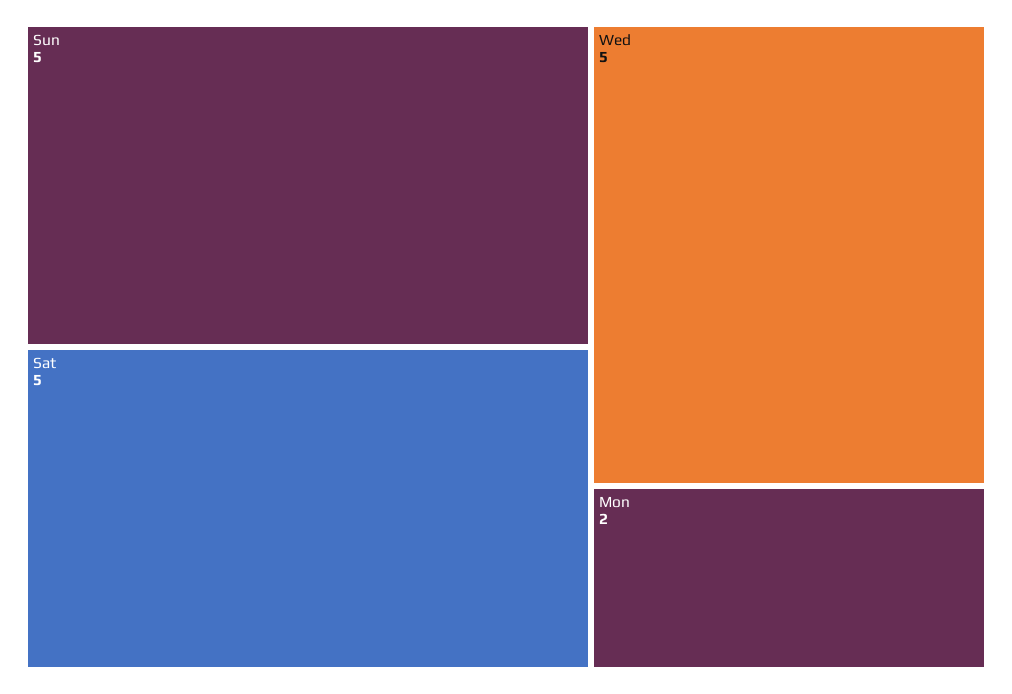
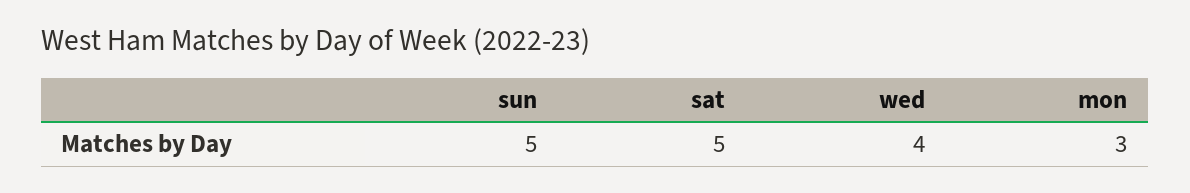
Wed: 5 -> 4
Mon: 2 -> 3

